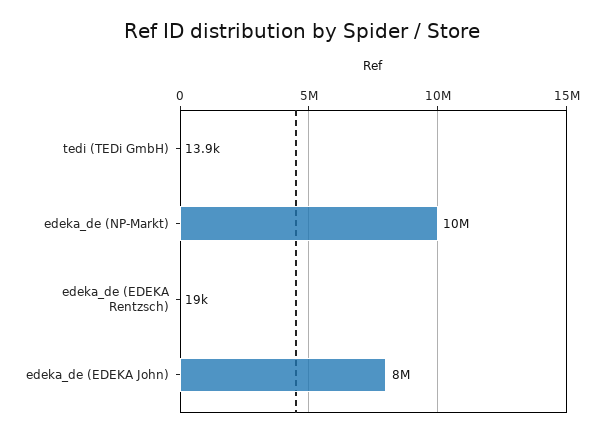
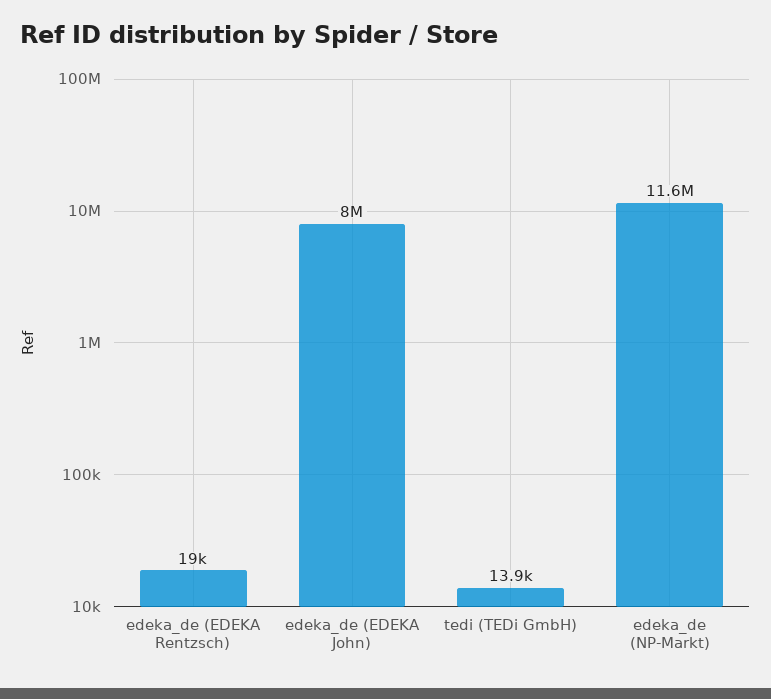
edeka_de (NP-Markt): 10000000 -> 11600000

